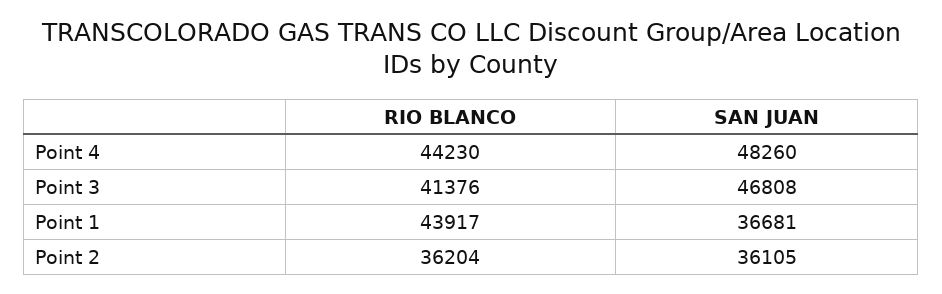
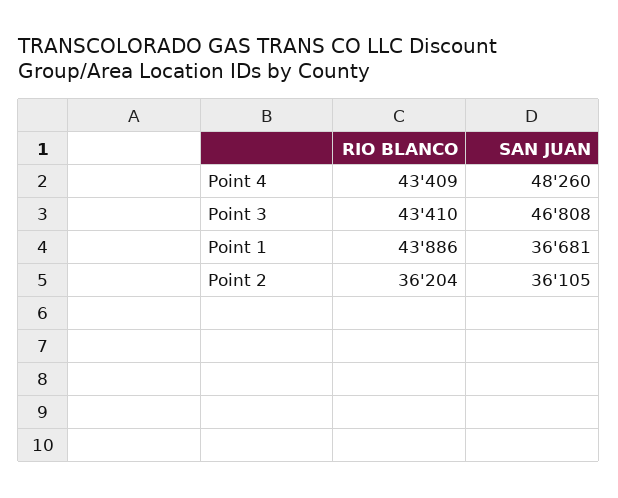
RIO BLANCO, Point 4: 44230 -> 43409
RIO BLANCO, Point 3: 41376 -> 43410
RIO BLANCO, Point 1: 43917 -> 43886

